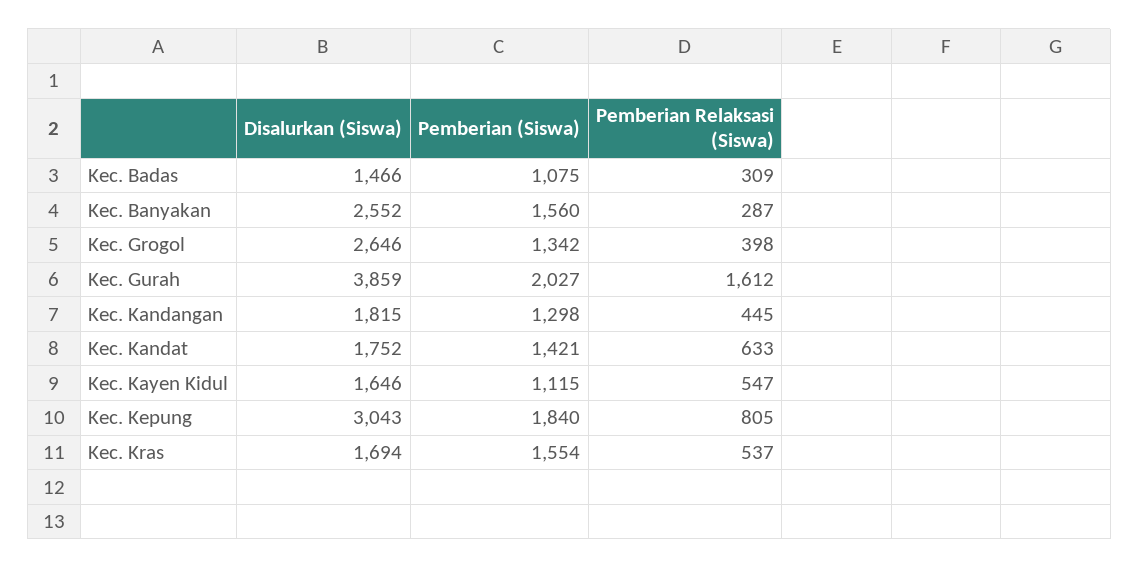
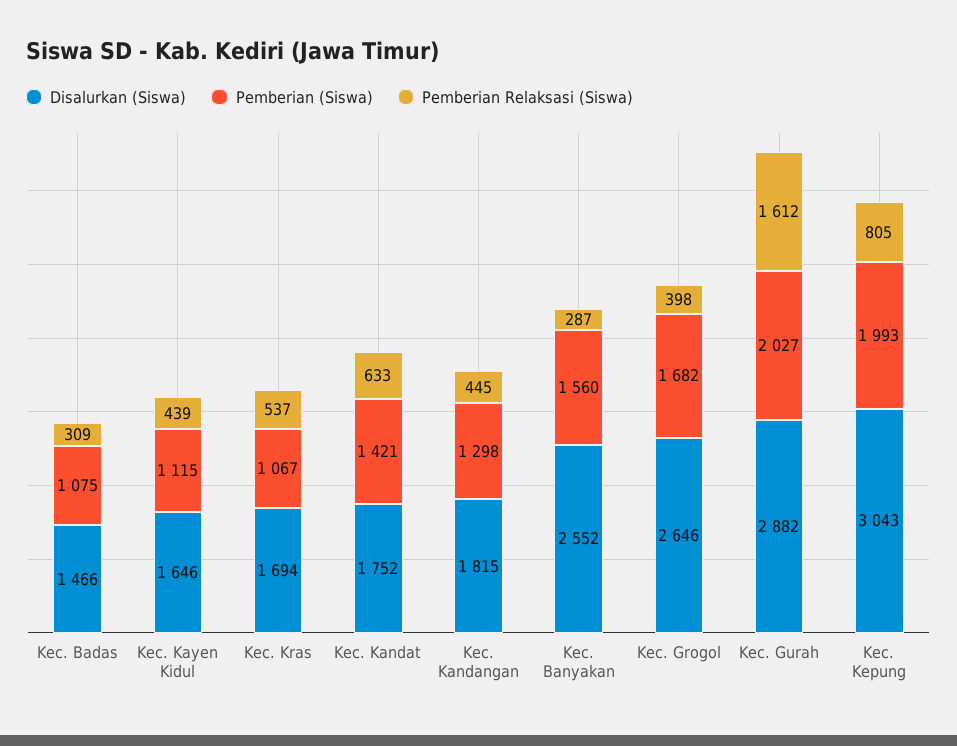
Pemberian (Siswa), Kec. Grogol: 1342 -> 1682
Disalurkan (Siswa), Kec. Gurah: 3859 -> 2882
Pemberian Relaksasi (Siswa), Kec. Kayen Kidul: 547 -> 439
Pemberian (Siswa), Kec. Kepung: 1840 -> 1993
Pemberian (Siswa), Kec. Kras: 1554 -> 1067

